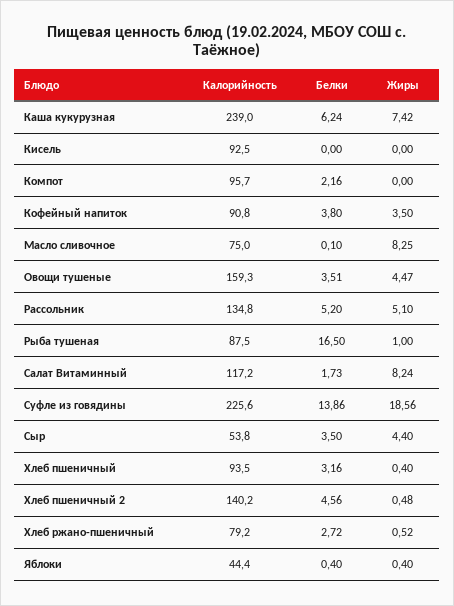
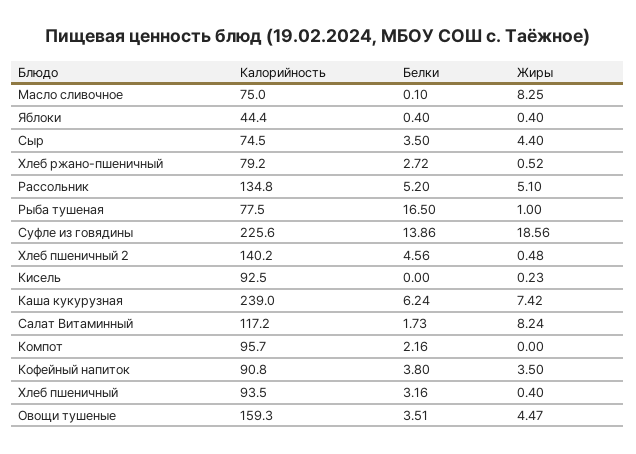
Жиры, Кисель: 0 -> 0.23
Калорийность, Рыба тушеная: 87.5 -> 77.5
Калорийность, Сыр: 53.8 -> 74.5

